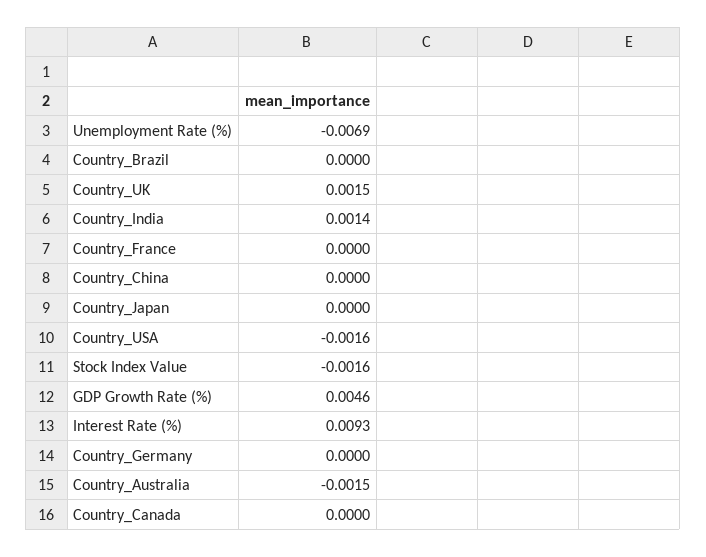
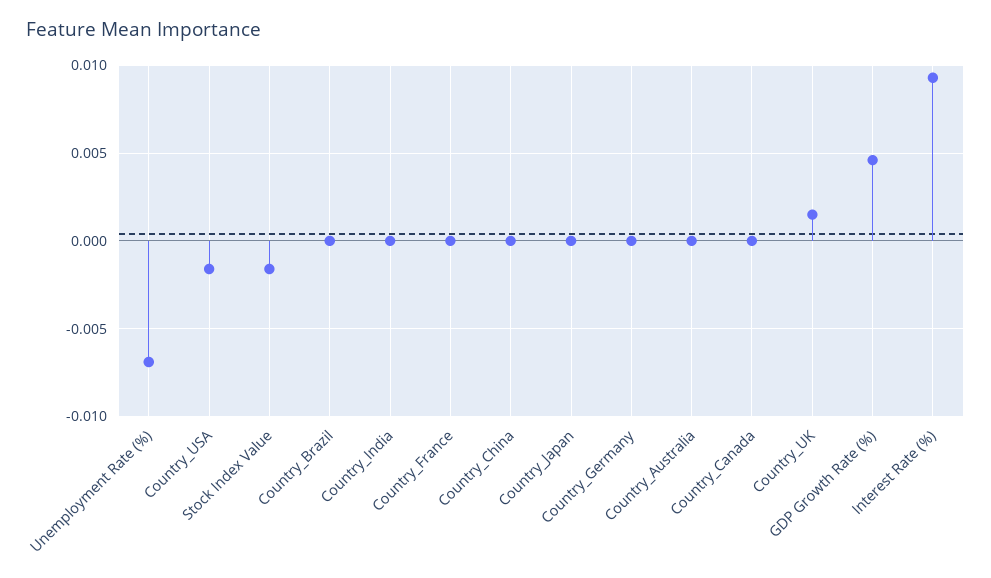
Country_India: 0.0014 -> 0
Country_Australia: -0.0015 -> 0

